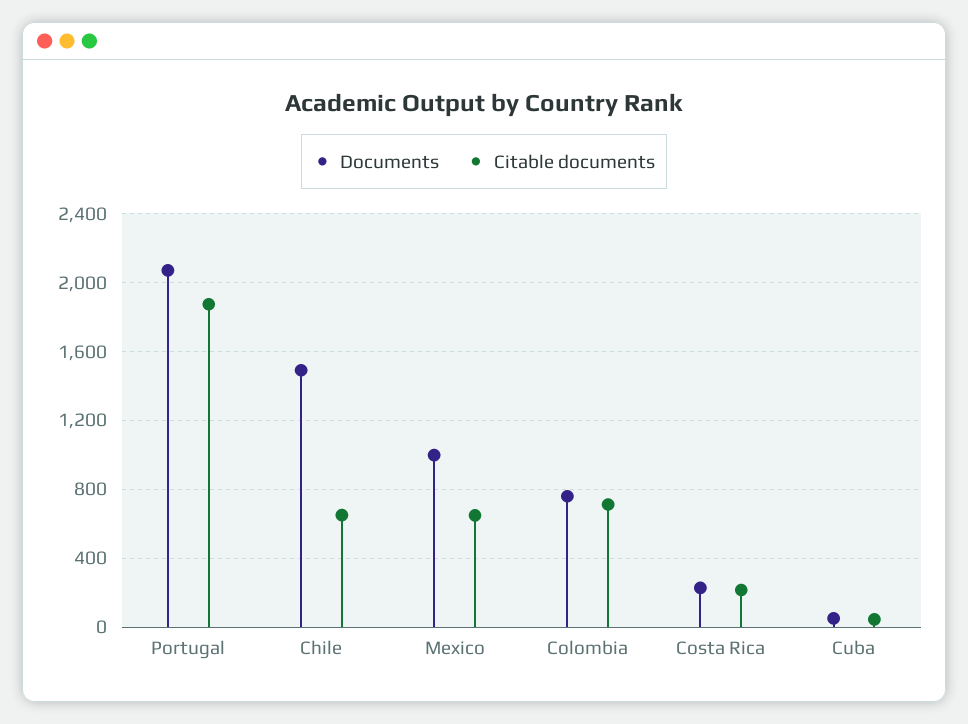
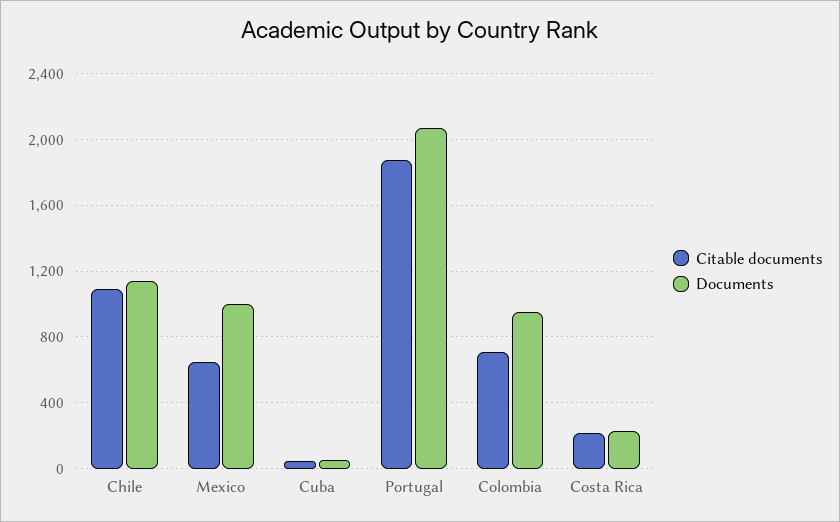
Documents, Chile: 1500 -> 1150
Citable documents, Chile: 650 -> 1100
Documents, Colombia: 750 -> 950

